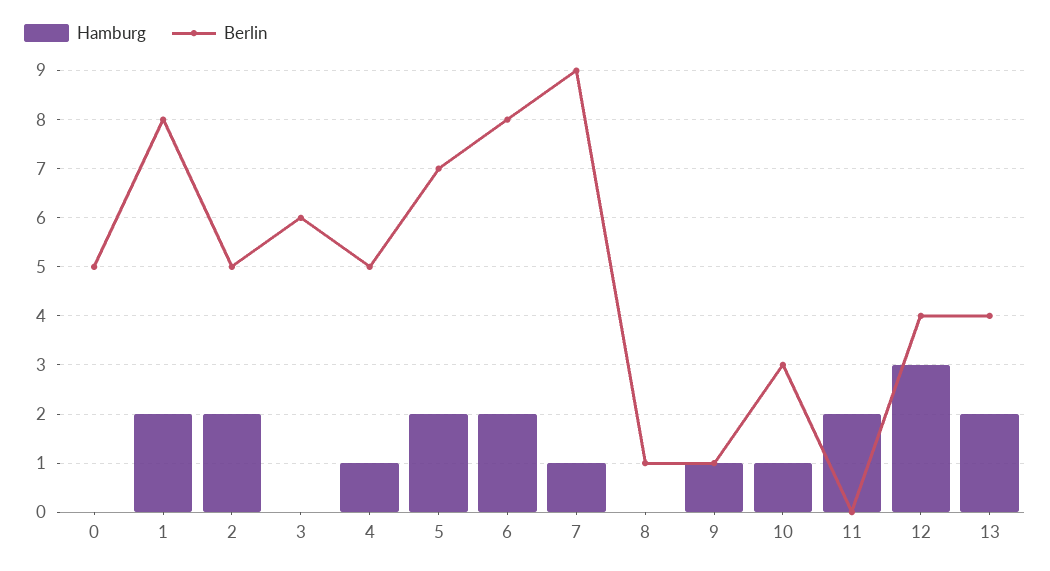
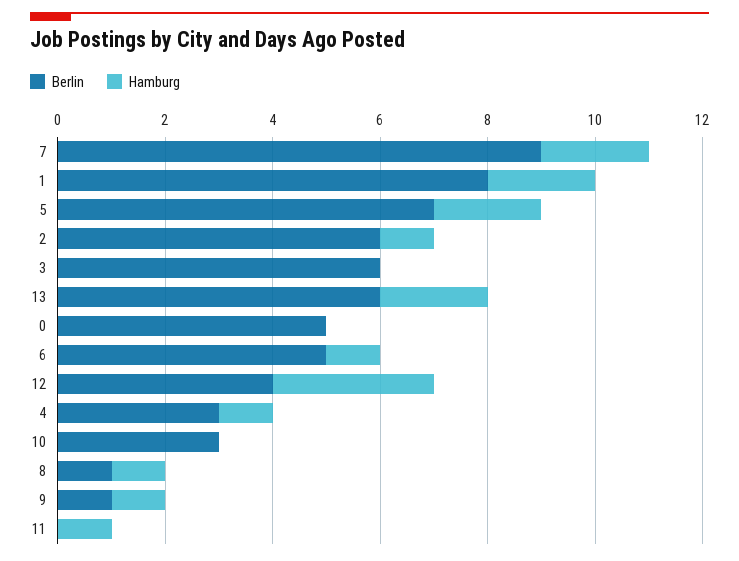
Hamburg, 2: 2 -> 1
Berlin, 2: 5 -> 6
Berlin, 4: 5 -> 3
Hamburg, 6: 2 -> 1
Berlin, 6: 8 -> 5
Hamburg, 7: 1 -> 2
Hamburg, 8: 0 -> 1
Hamburg, 10: 1 -> 0
Hamburg, 11: 2 -> 1
Berlin, 13: 4 -> 6

